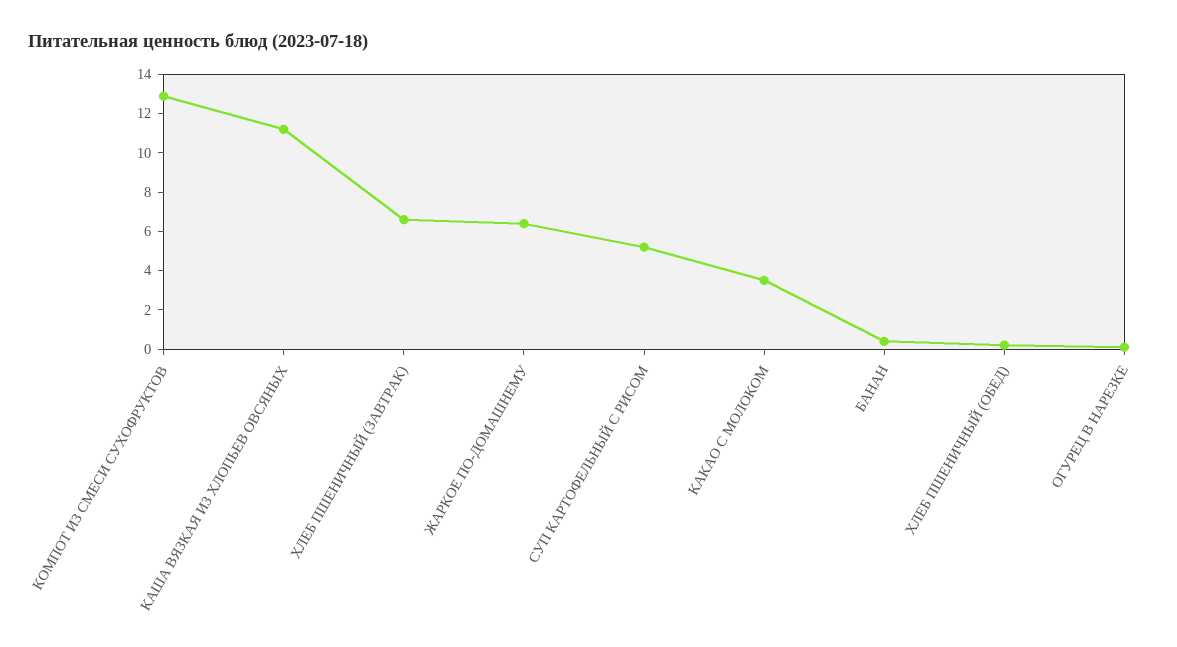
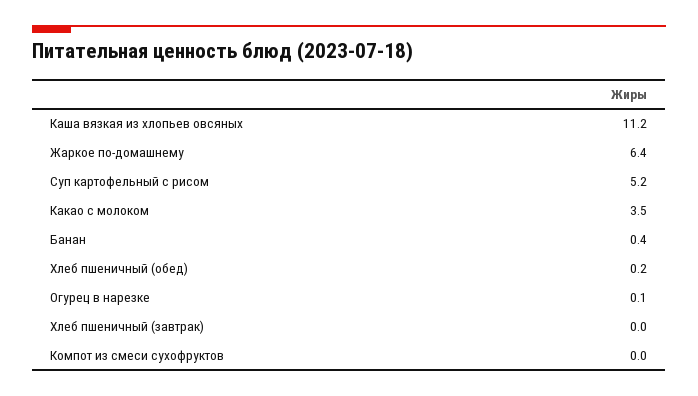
КОМПОТ ИЗ СМЕСИ СУХОФРУКТОВ: 13 -> 0
ХЛЕБ ПШЕНИЧНЫЙ (ЗАВТРАК): 6.5 -> 0

